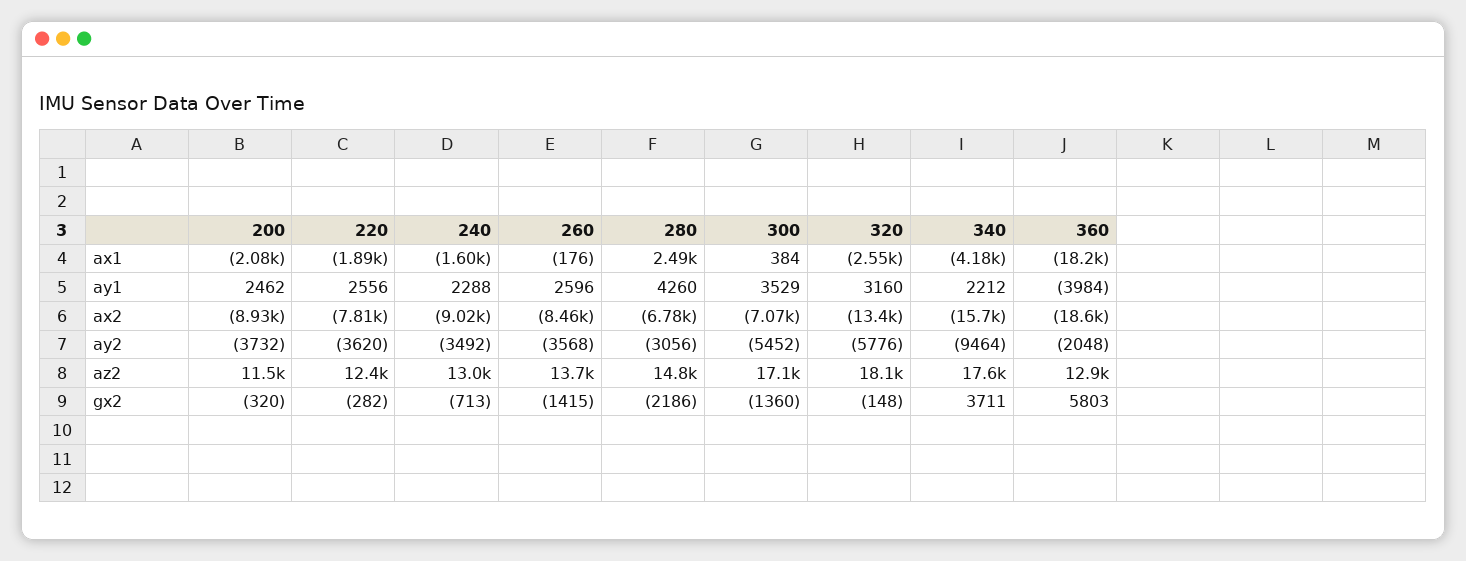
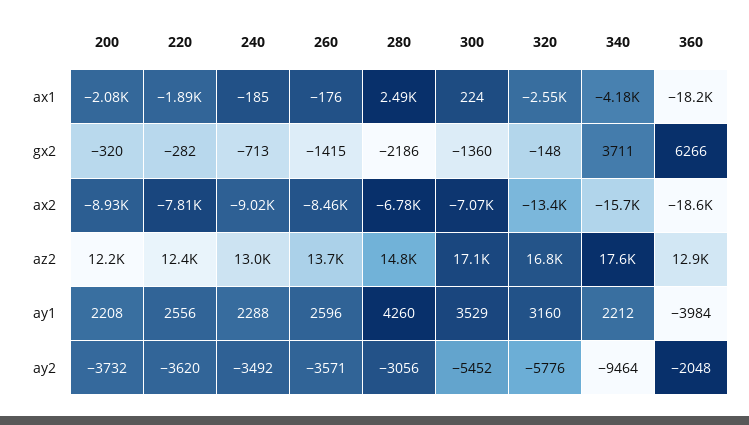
240, ax1: -1600 -> -185
300, ax1: 384 -> 224
200, ay1: 2462 -> 2208
260, ay2: -3568 -> -3571
200, az2: 11500 -> 12200
320, az2: 18100 -> 16800
360, gx2: 5803 -> 6266

